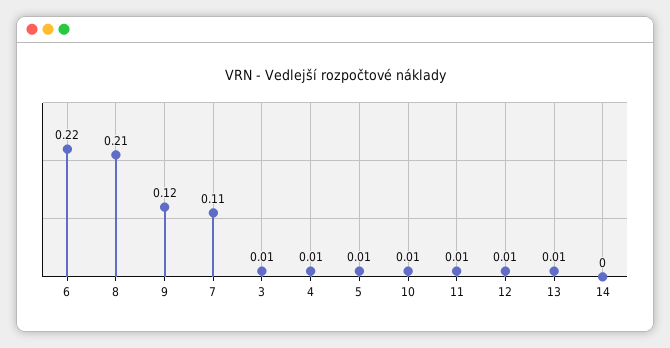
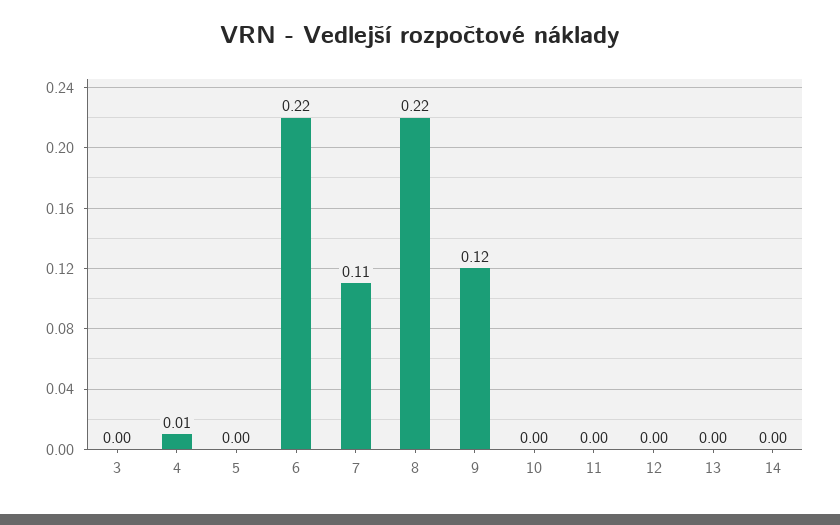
8: 0.21 -> 0.22
3: 0.01 -> 0
5: 0.01 -> 0
10: 0.01 -> 0
11: 0.01 -> 0
12: 0.01 -> 0
13: 0.01 -> 0

